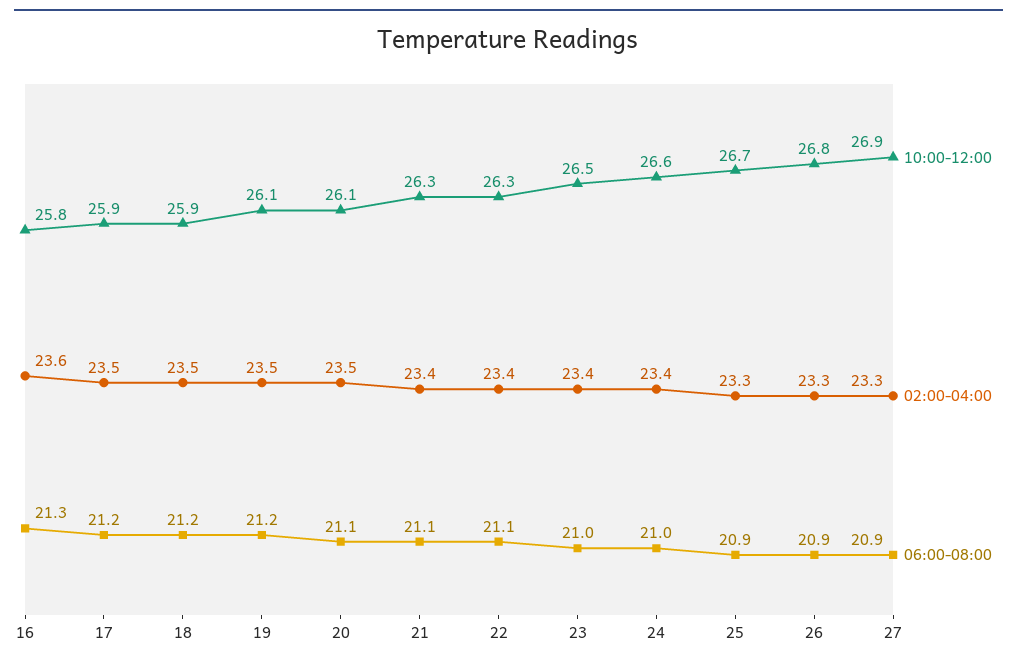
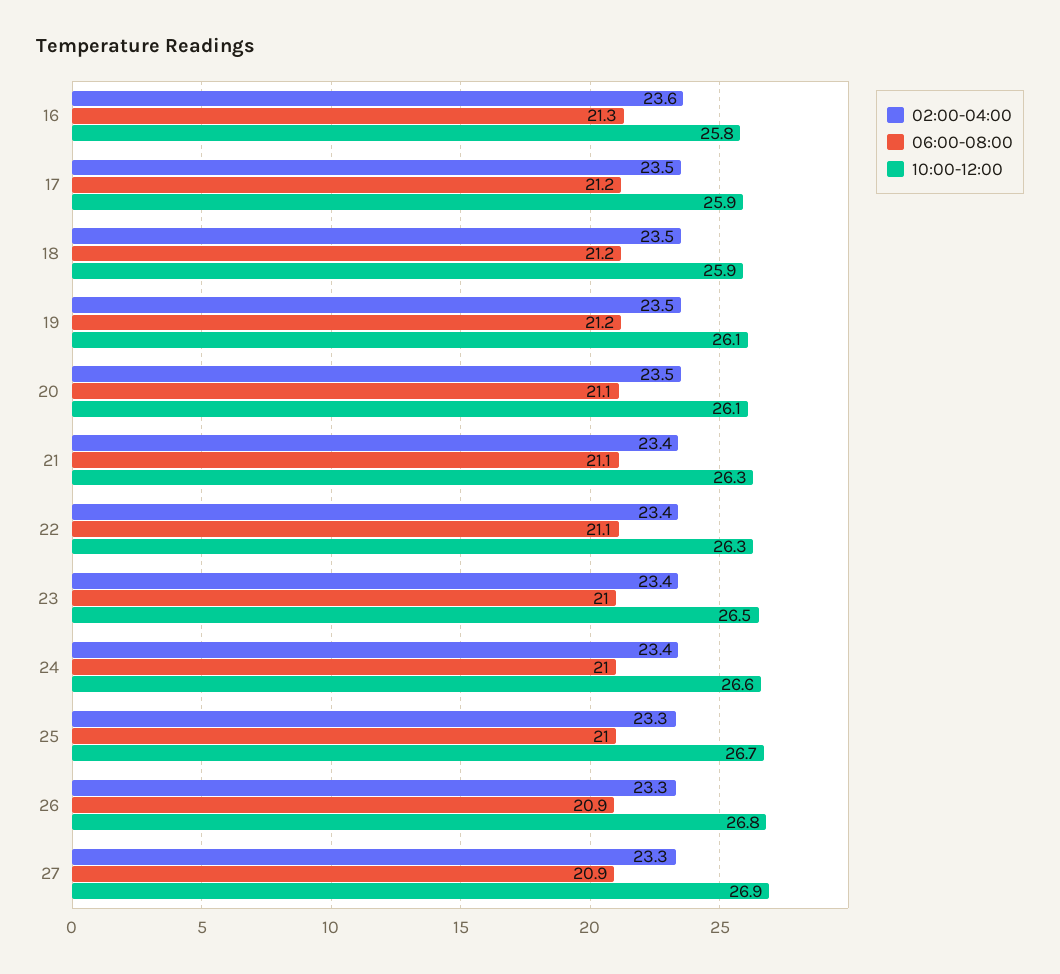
06:00-08:00, 25: 20.9 -> 21

